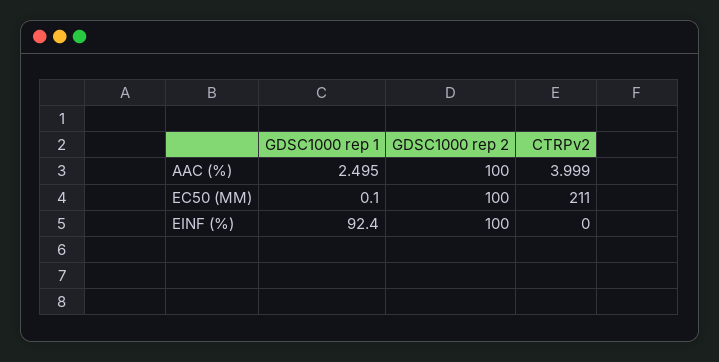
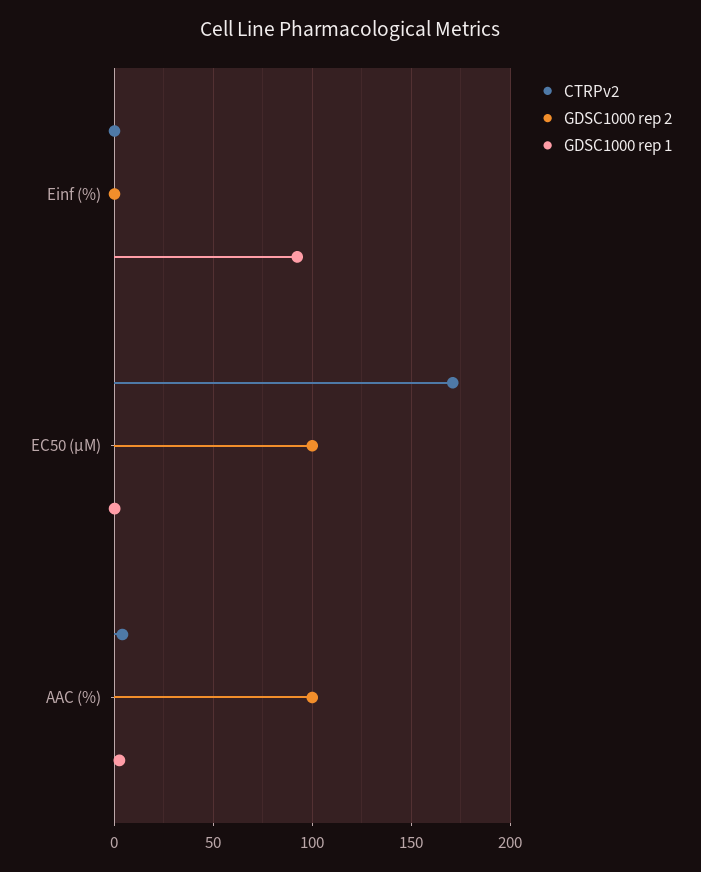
CTRPv2, EC50 (ΜM): 211 -> 170
GDSC1000 rep 2, EINF (%): 100 -> 0

